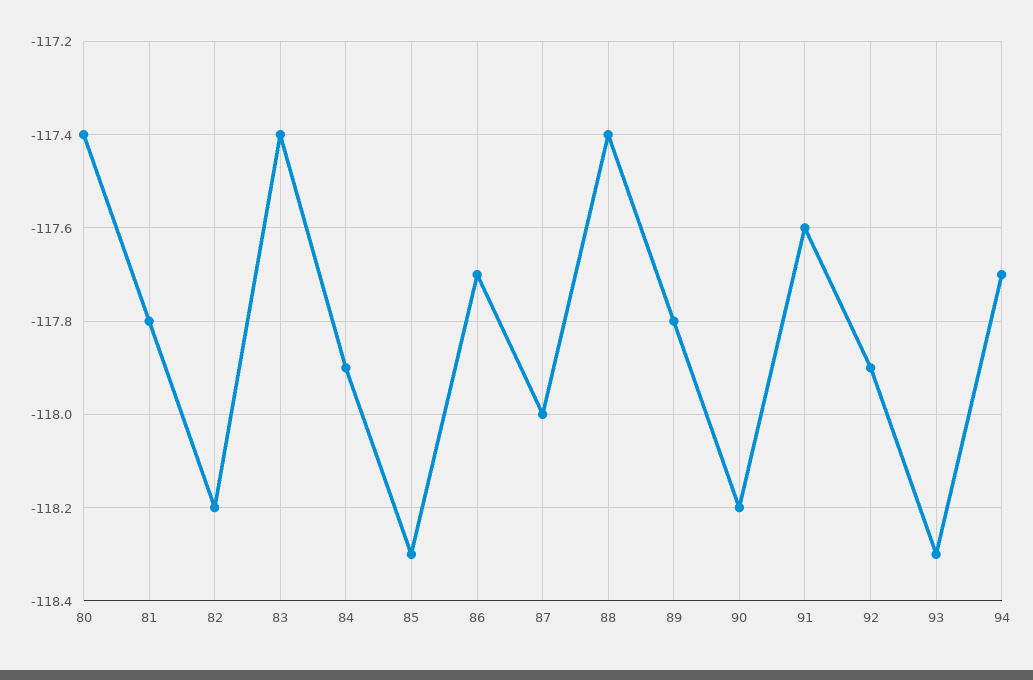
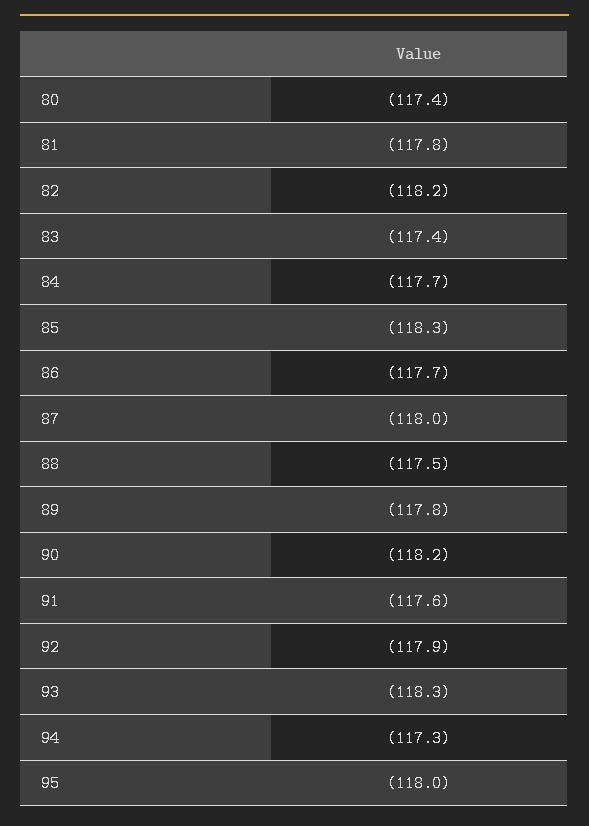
84: -117.9 -> -117.7
88: -117.4 -> -117.5
94: -117.7 -> -117.3
95: none -> -118

